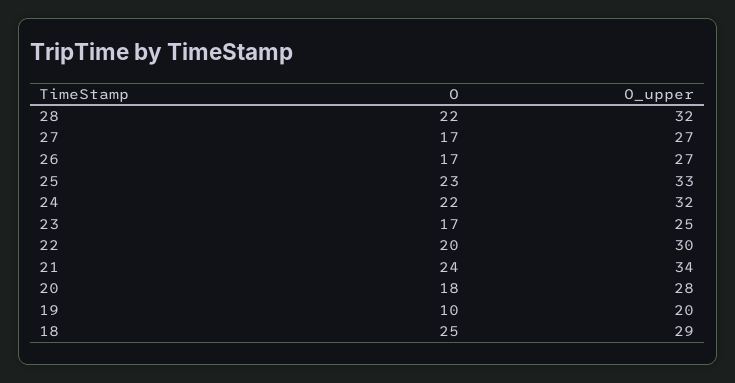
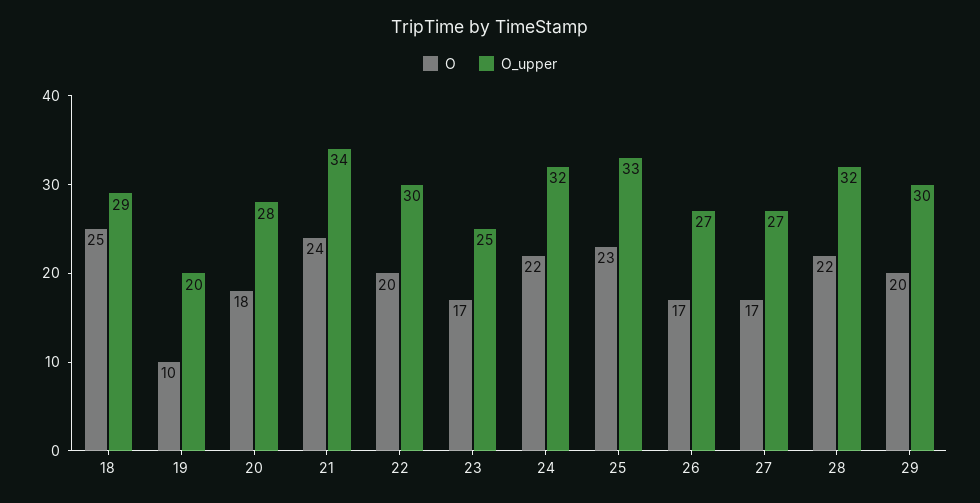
O, 29: none -> 20
O_upper, 29: none -> 30

